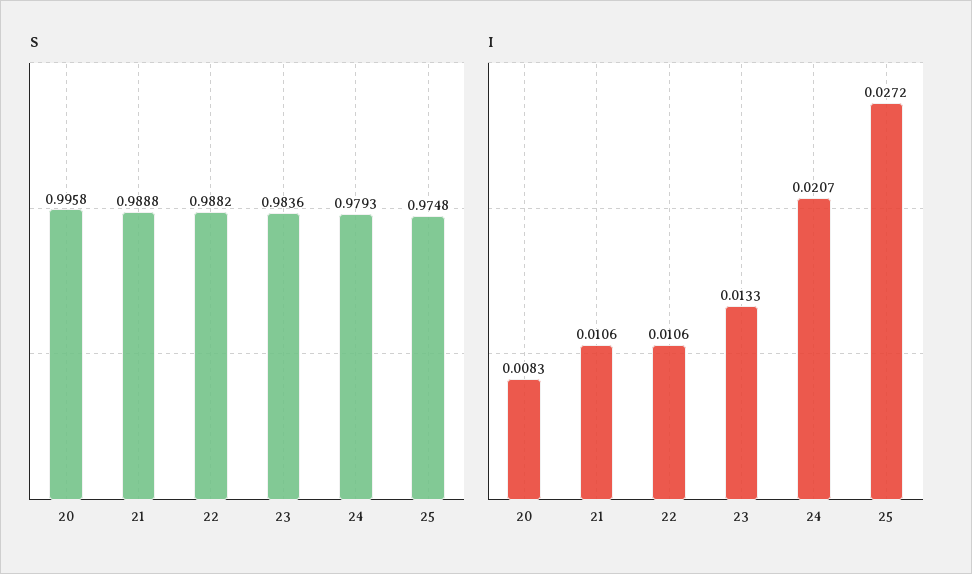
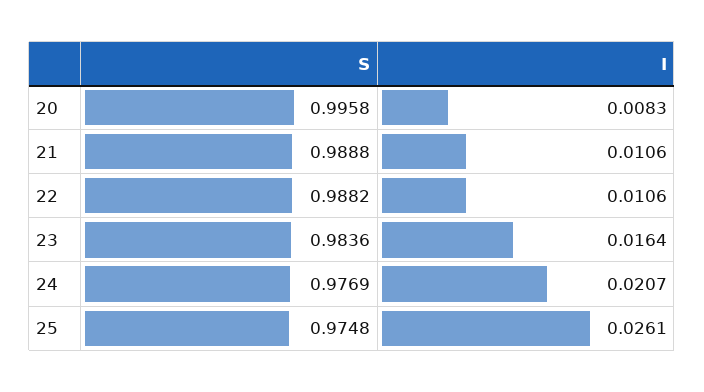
S, 24: 0.9793 -> 0.9769
I, 23: 0.0133 -> 0.0164
I, 25: 0.0272 -> 0.0261

